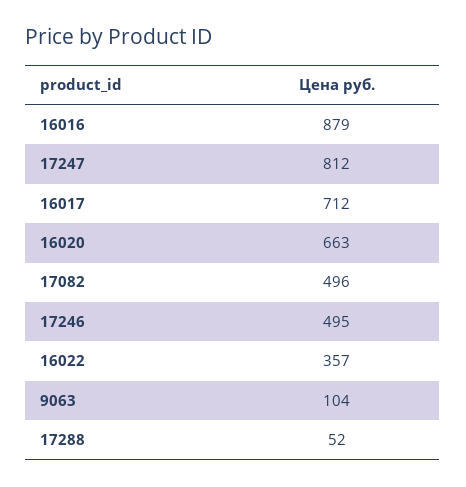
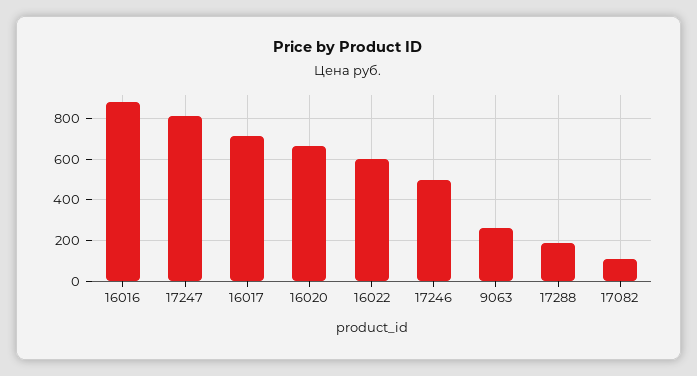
17082: 496 -> 100
16022: 357 -> 600
9063: 104 -> 250
17288: 52 -> 200

